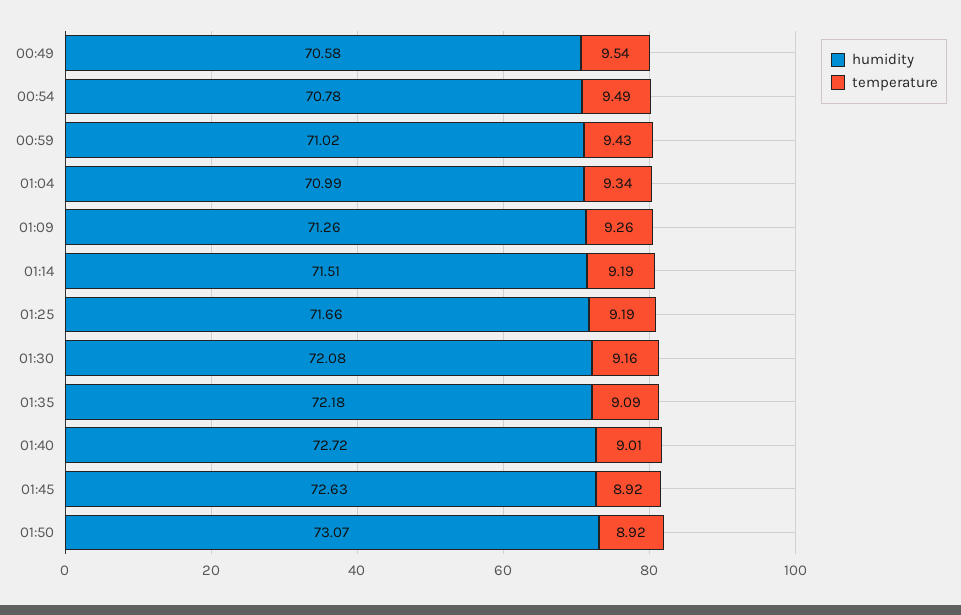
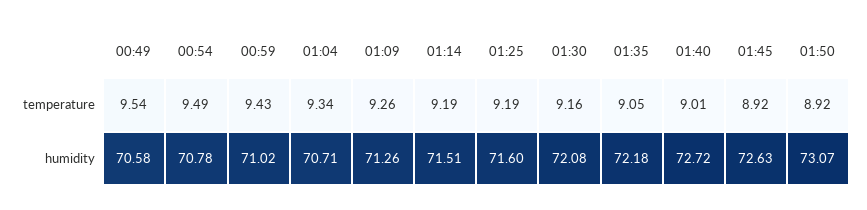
humidity, 01:04: 70.99 -> 70.71
humidity, 01:25: 71.66 -> 71.6
temperature, 01:35: 9.09 -> 9.05

